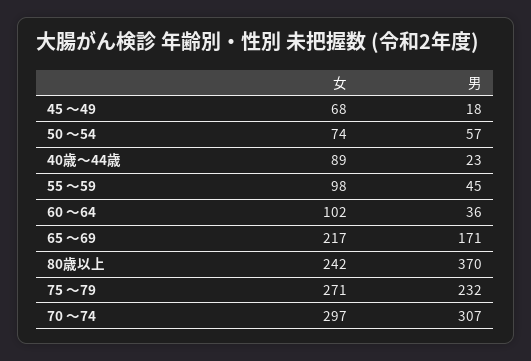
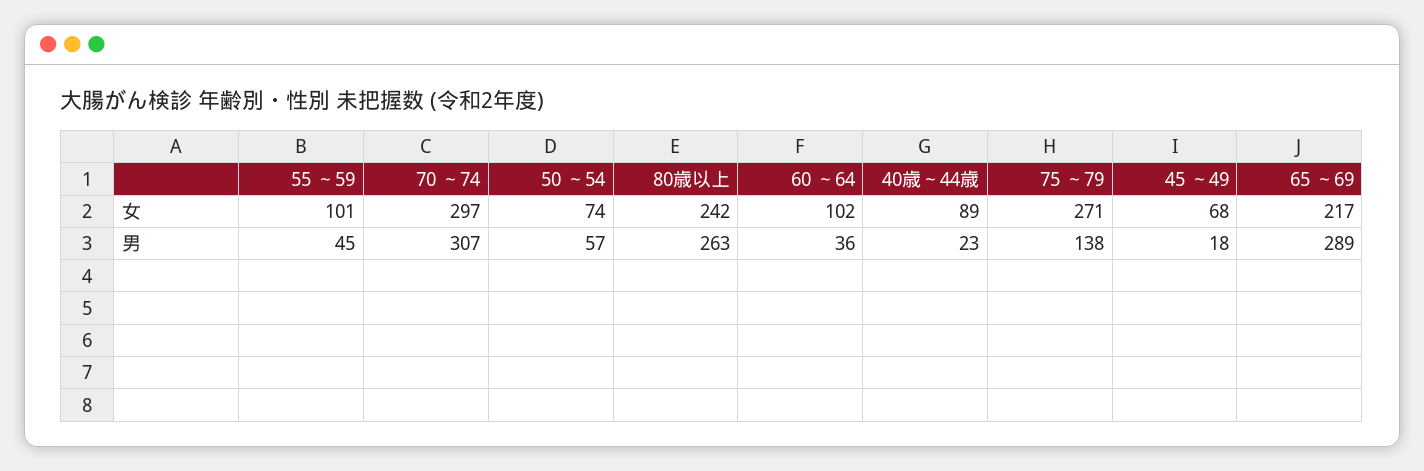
女, 55 ～59: 98 -> 101
男, 65 ～69: 171 -> 289
男, 80歳以上: 370 -> 263
男, 75 ～79: 232 -> 138

